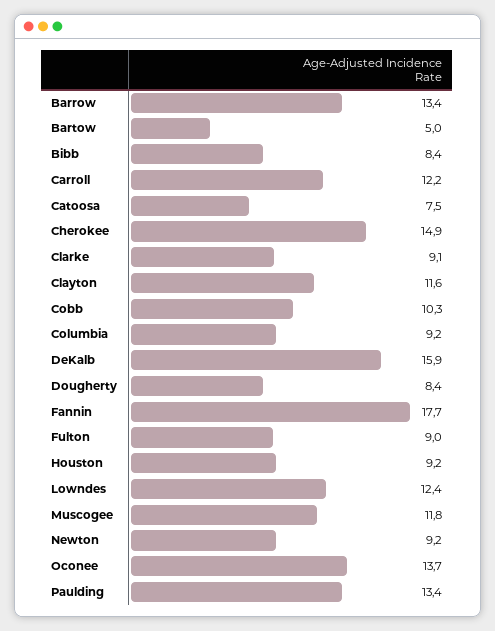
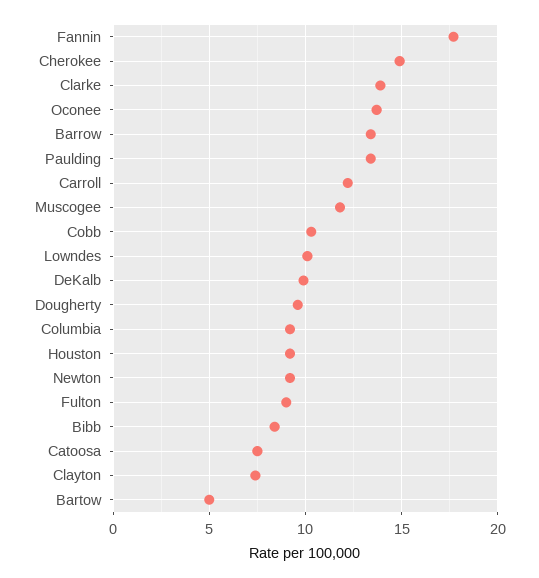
Clarke: 9.1 -> 14
Clayton: 11.6 -> 7.5
DeKalb: 15.9 -> 10
Dougherty: 8.4 -> 9.5
Lowndes: 12.4 -> 10

